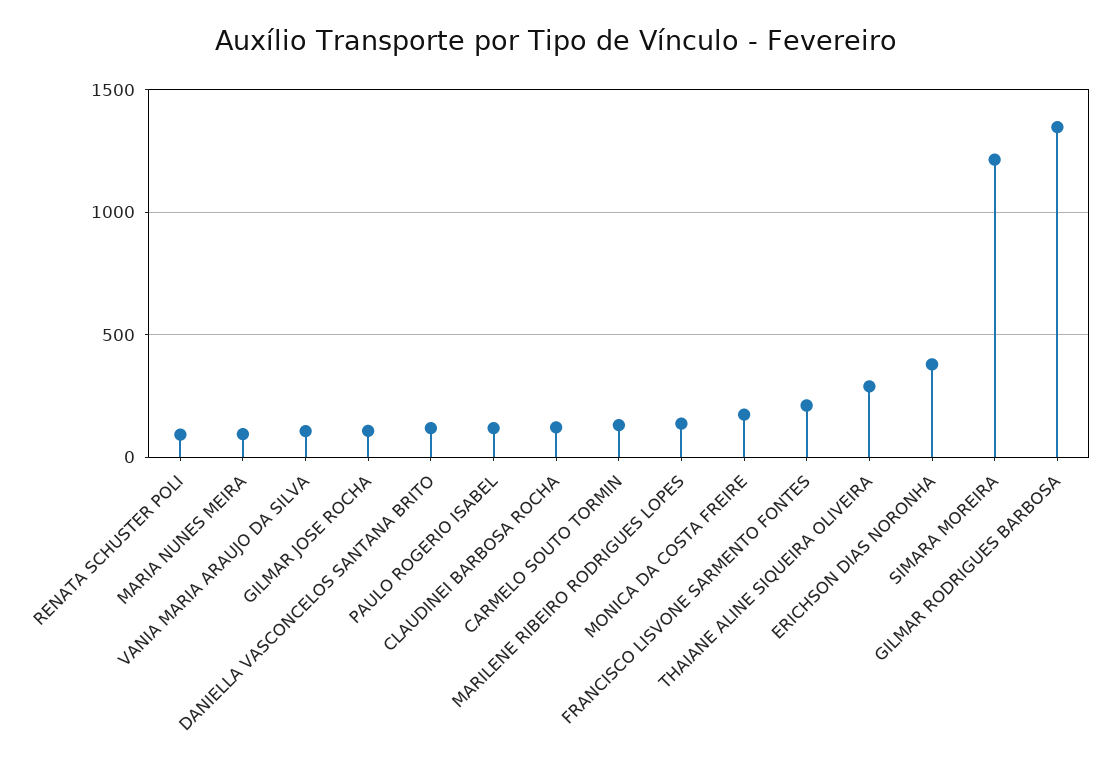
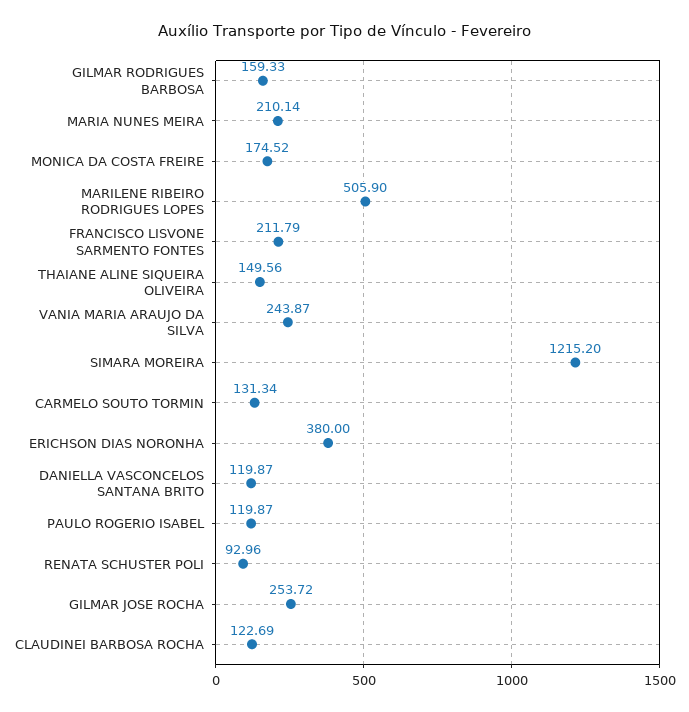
MARIA NUNES MEIRA: 100 -> 210.14
VANIA MARIA ARAUJO DA SILVA: 100 -> 243.87
GILMAR JOSE ROCHA: 100 -> 253.72
MARILENE RIBEIRO RODRIGUES LOPES: 150 -> 505.9
THAIANE ALINE SIQUEIRA OLIVEIRA: 300 -> 149.56
GILMAR RODRIGUES BARBOSA: 1350 -> 159.33

